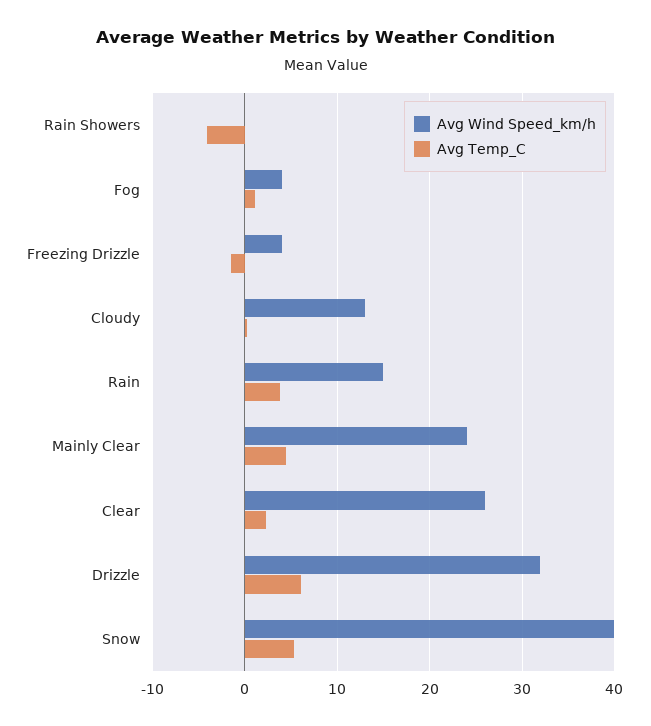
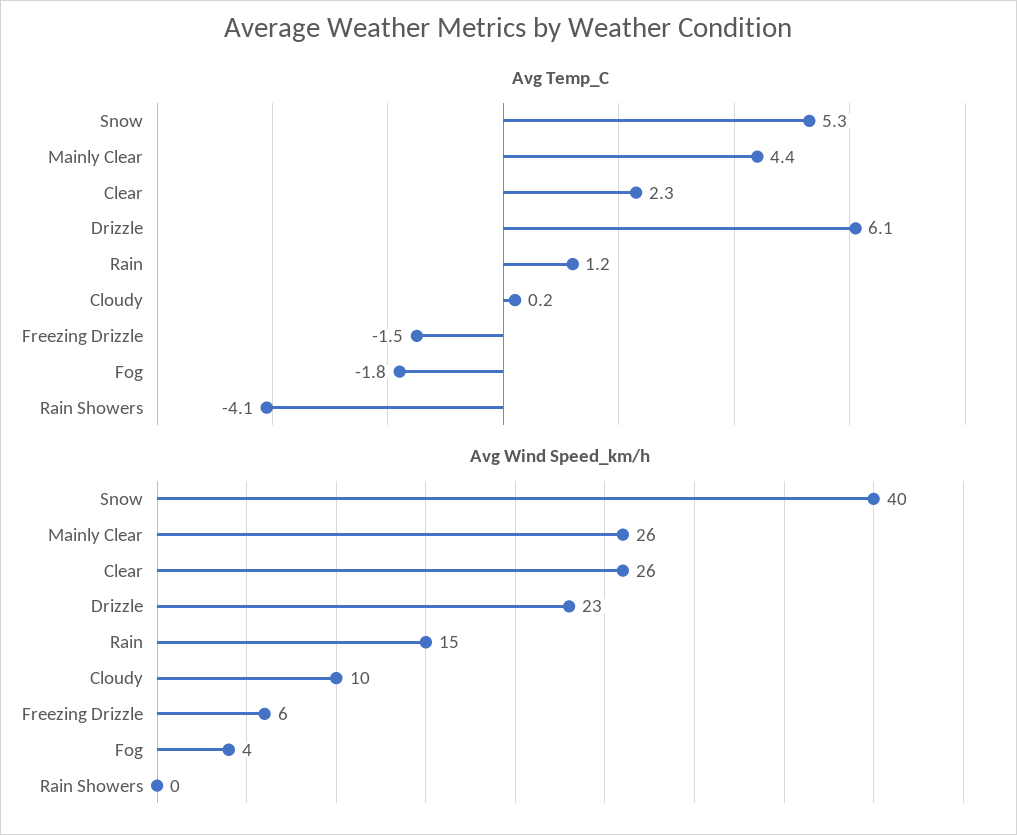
Avg Temp_C, Fog: 1 -> -1.8
Avg Wind Speed_km/h, Freezing Drizzle: 4 -> 6
Avg Wind Speed_km/h, Cloudy: 13 -> 10
Avg Temp_C, Rain: 4 -> 1.2
Avg Wind Speed_km/h, Mainly Clear: 24 -> 26
Avg Wind Speed_km/h, Drizzle: 32 -> 23

